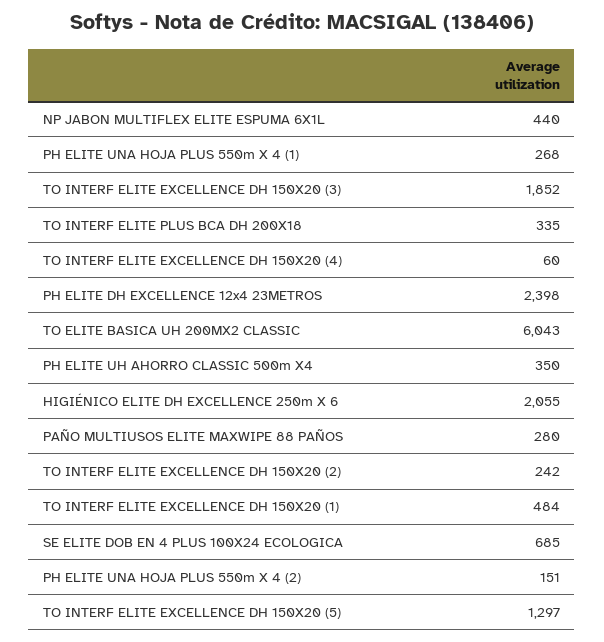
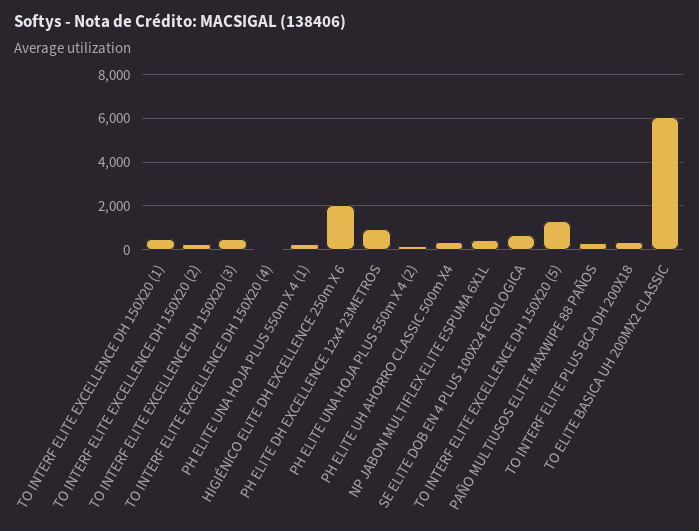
TO INTERF ELITE EXCELLENCE DH 150X20 (3): 1852 -> 500
PH ELITE DH EXCELLENCE 12x4 23METROS: 2398 -> 1000

